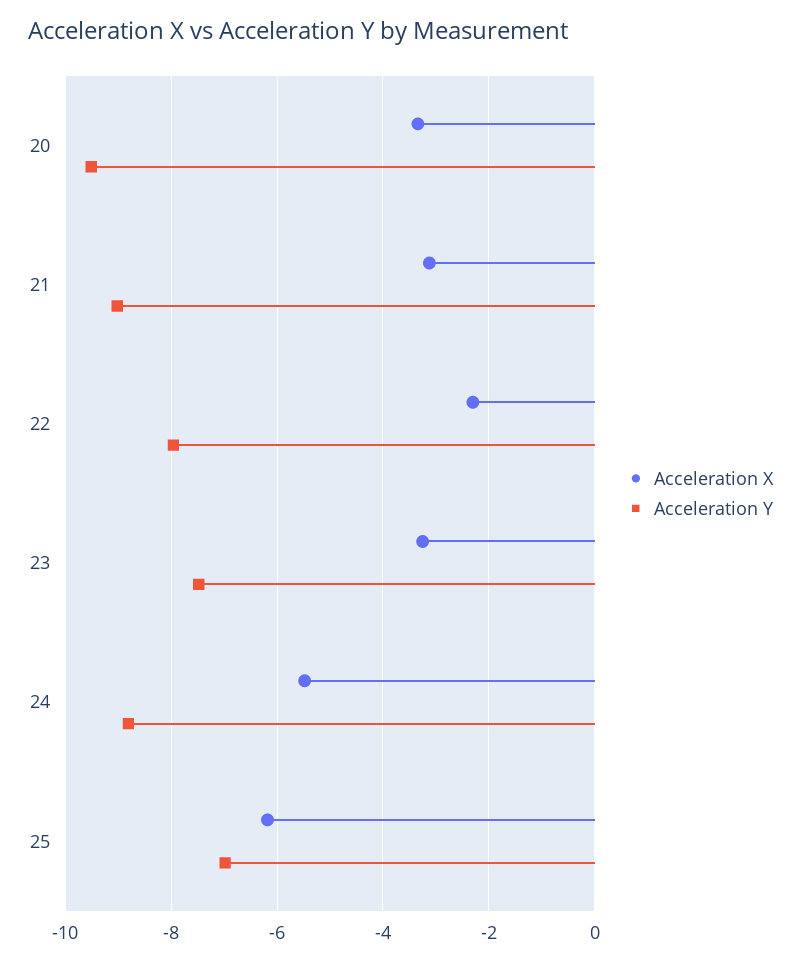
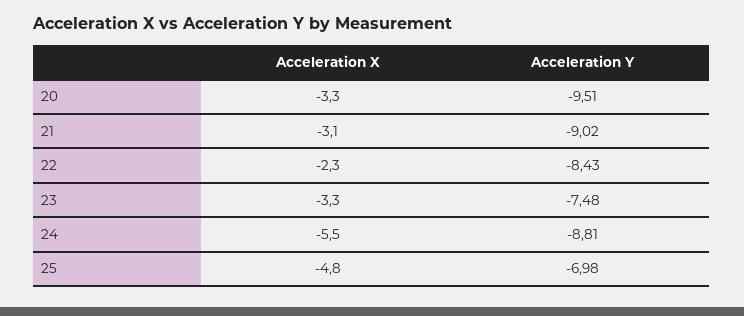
Acceleration Y, 22: -8 -> -8.43
Acceleration X, 25: -6.2 -> -4.8

